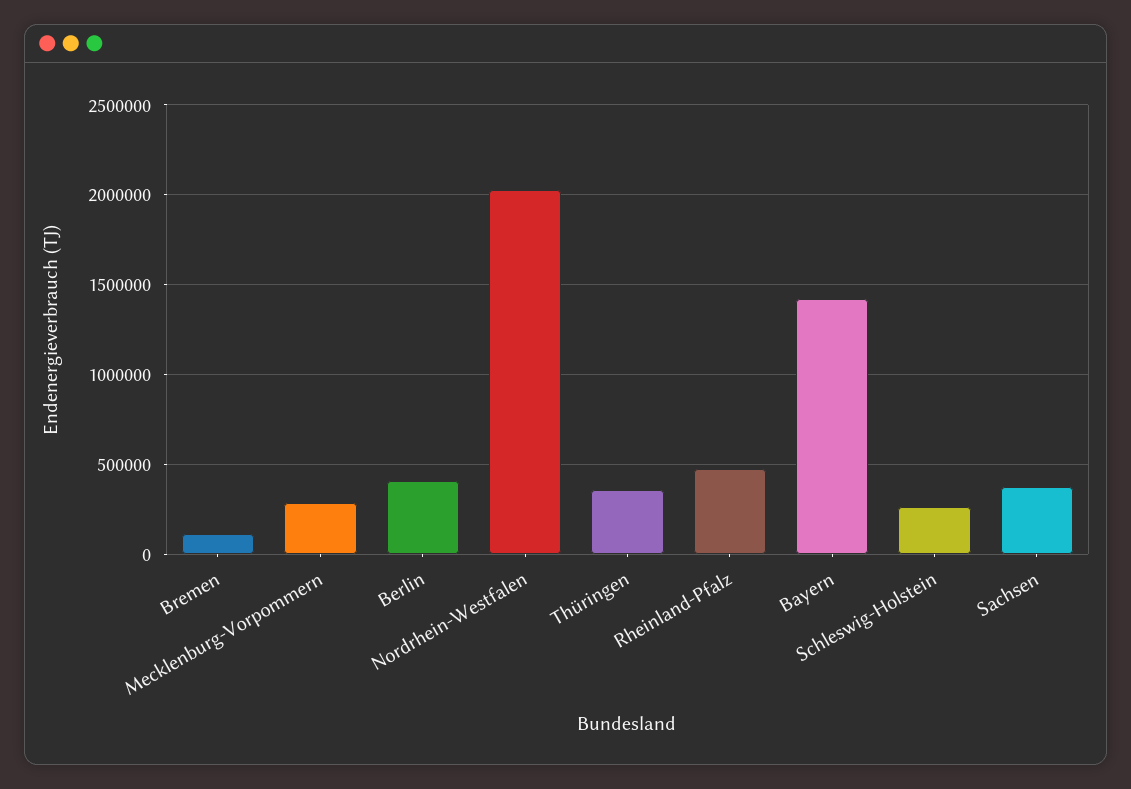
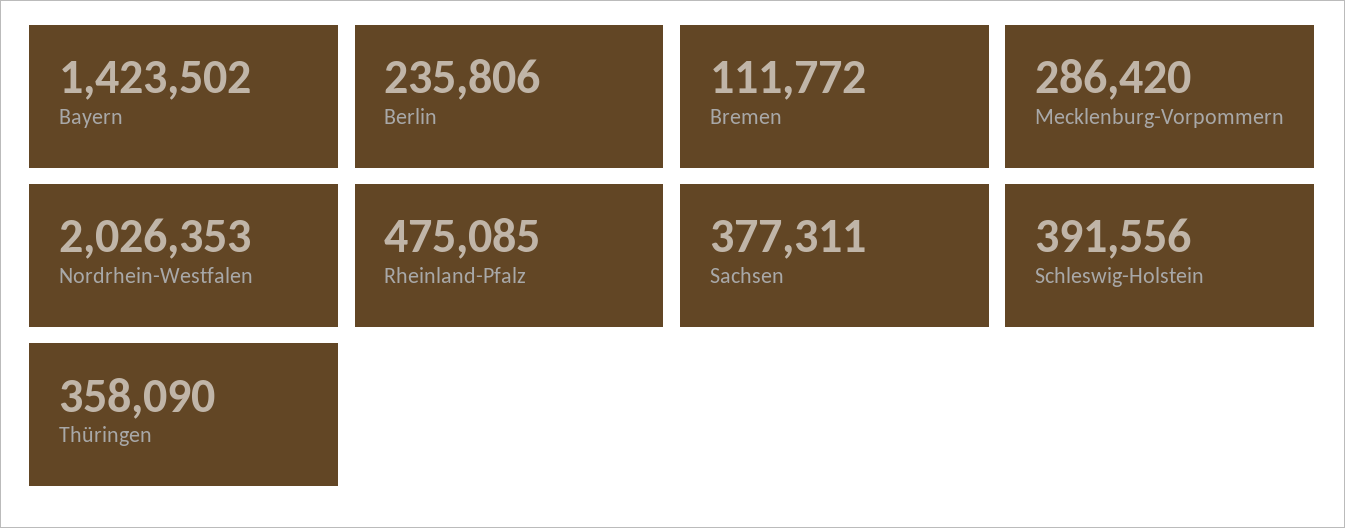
Berlin: 400000 -> 235806
Schleswig-Holstein: 250000 -> 391556

